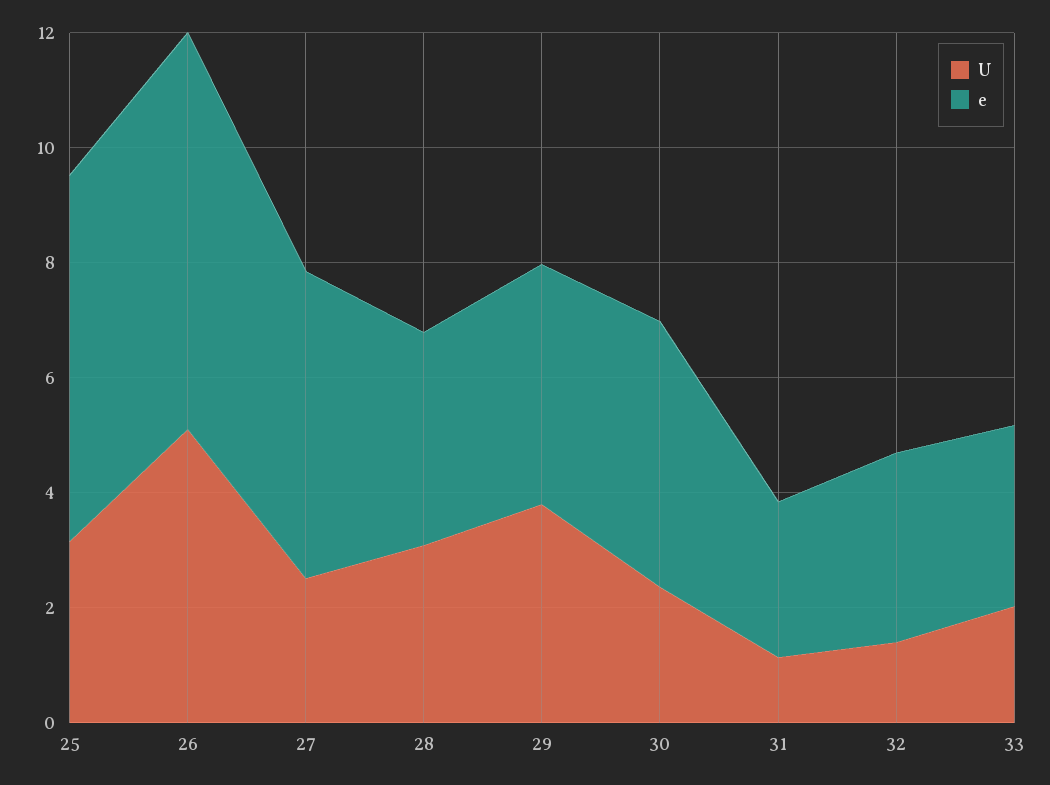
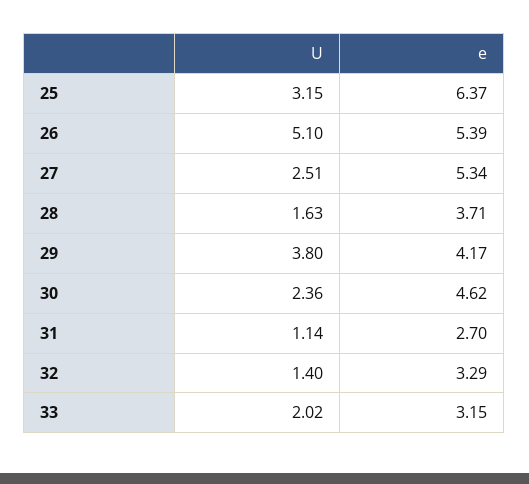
e, 26: 7 -> 5.39
U, 28: 3 -> 1.63

